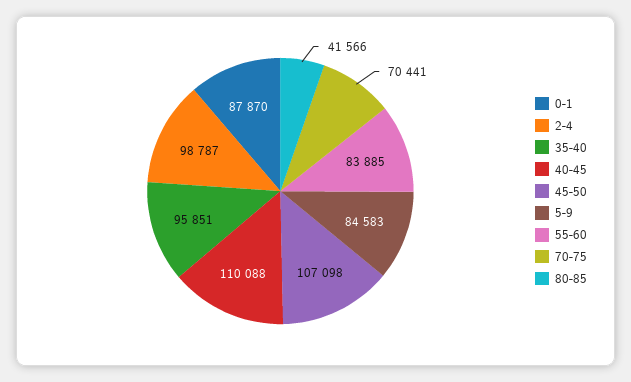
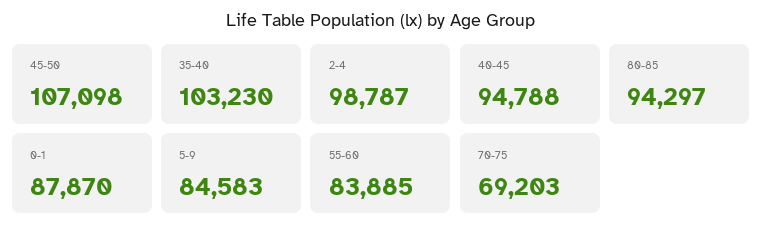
35-40: 95851 -> 103230
40-45: 110088 -> 94788
70-75: 70441 -> 69203
80-85: 41566 -> 94297

